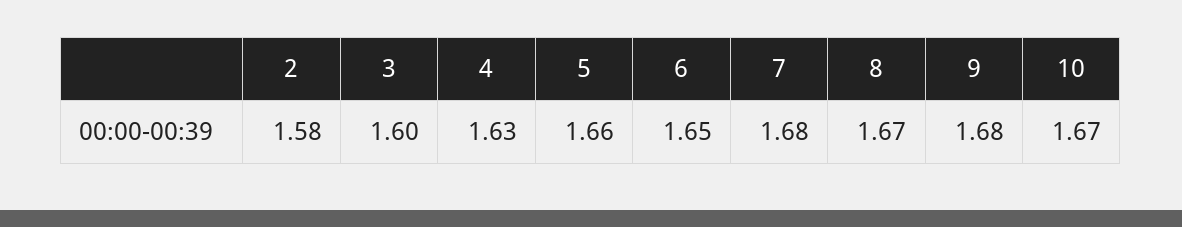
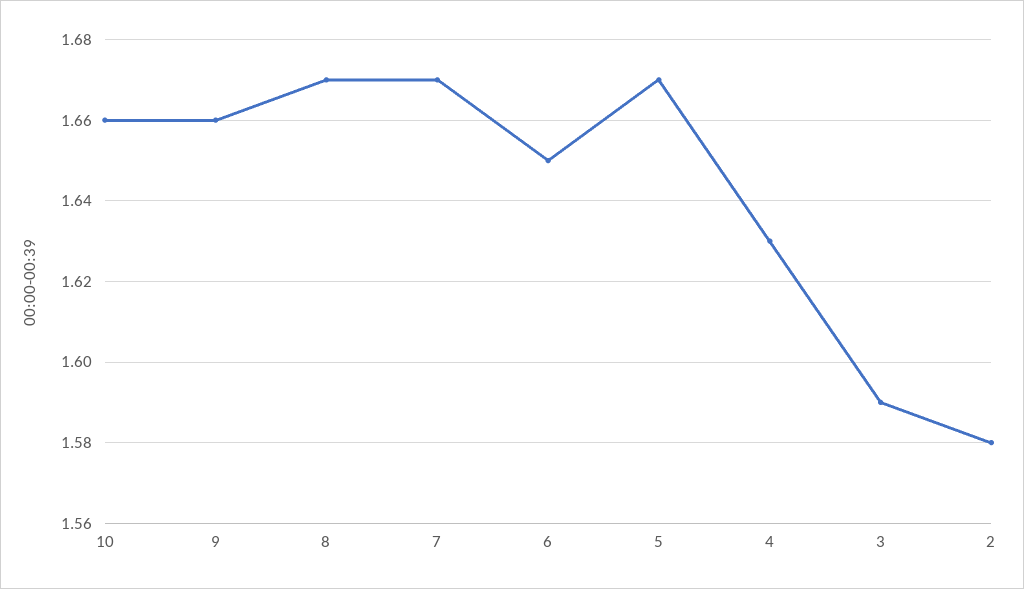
3: 1.6 -> 1.59
5: 1.66 -> 1.67
7: 1.68 -> 1.67
9: 1.68 -> 1.66
10: 1.67 -> 1.66

